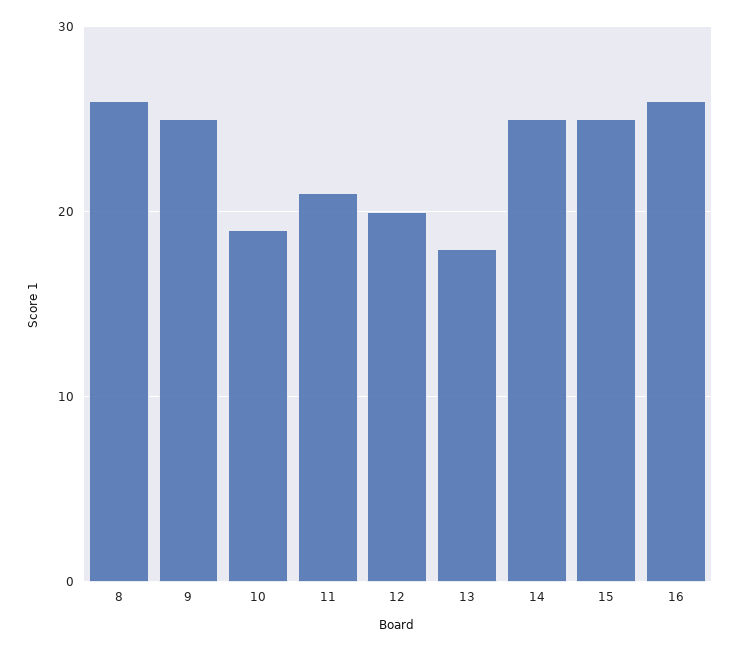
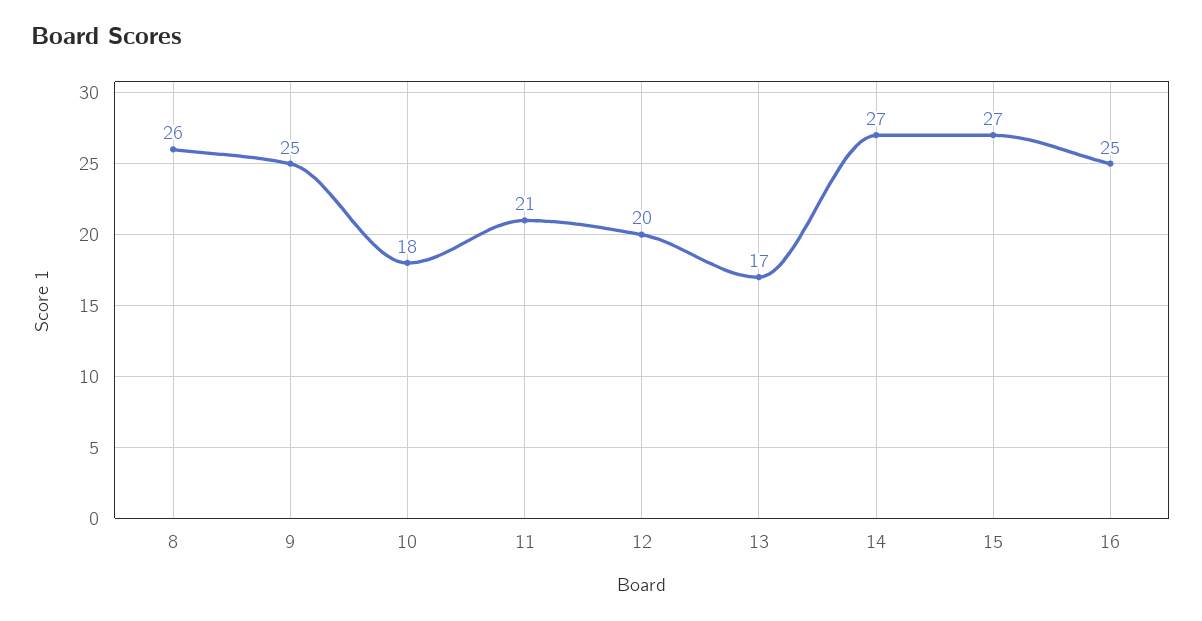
10: 19 -> 18
13: 18 -> 17
14: 25 -> 27
15: 25 -> 27
16: 26 -> 25

